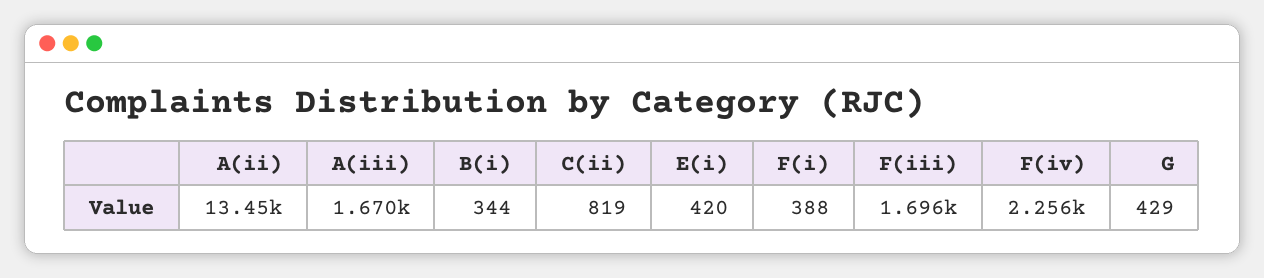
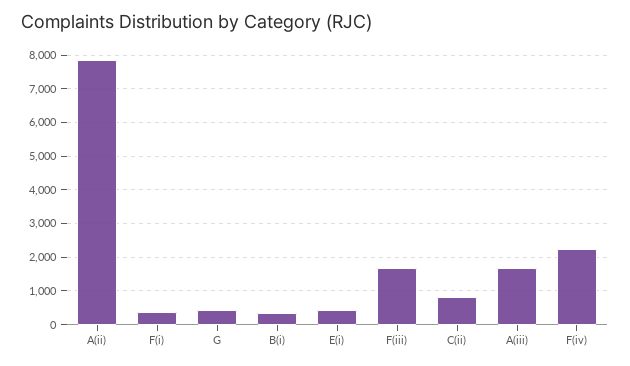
A(ii): 13450 -> 7800

